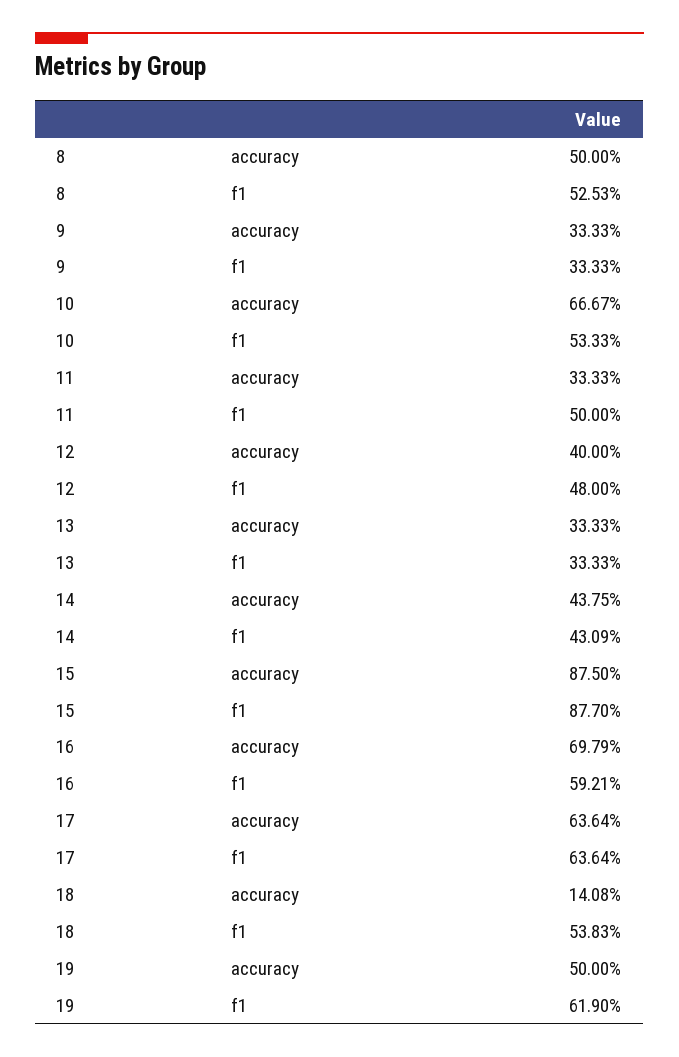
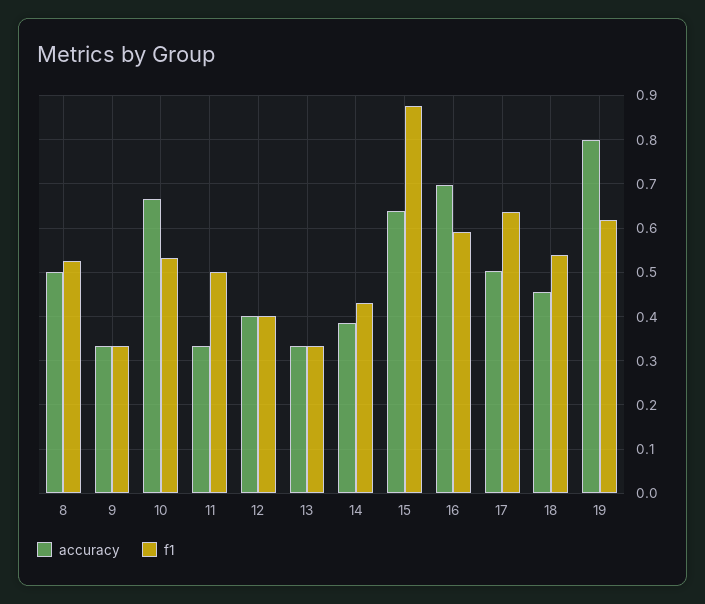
f1, 12: 0.48 -> 0.4
accuracy, 14: 0.4375 -> 0.38
accuracy, 15: 0.875 -> 0.64
accuracy, 17: 0.6364 -> 0.5
accuracy, 18: 0.1408 -> 0.46
accuracy, 19: 0.5 -> 0.8

